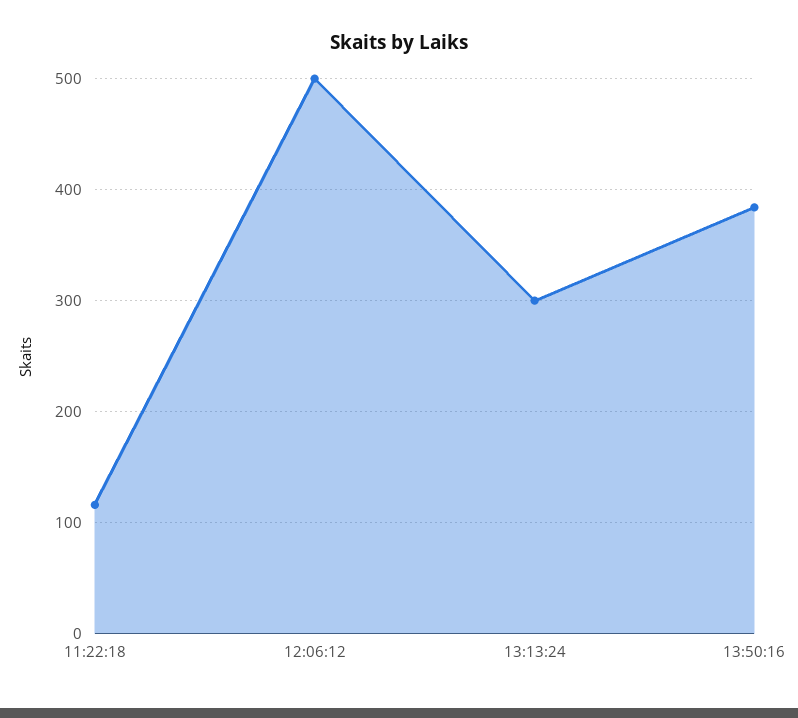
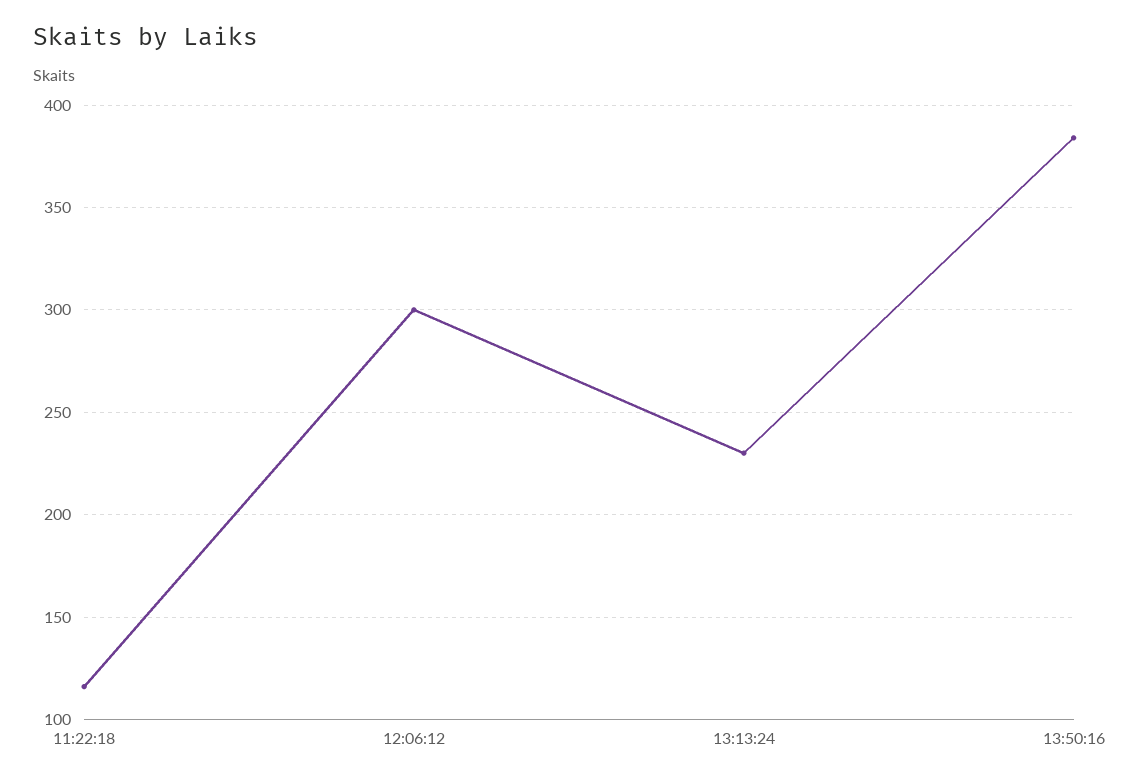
12:06:12: 500 -> 300
13:13:24: 300 -> 230

